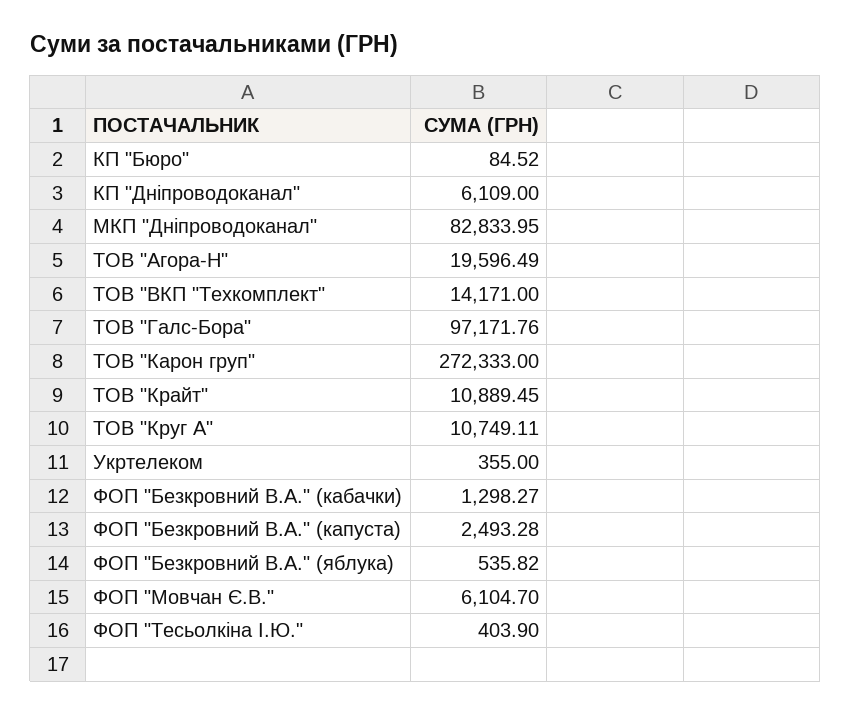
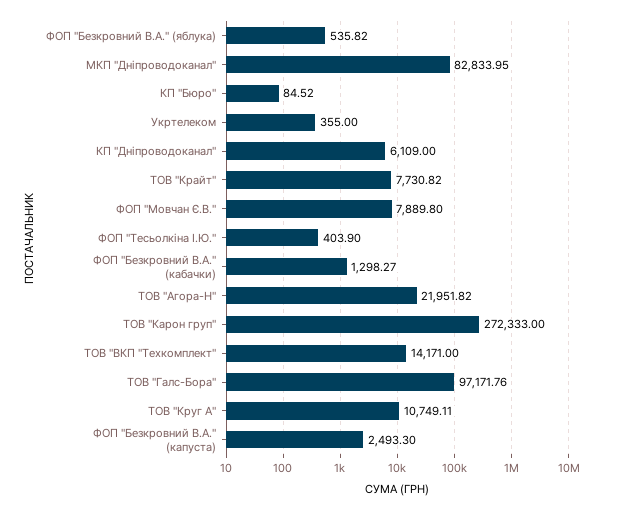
ТОВ "Агора-Н": 19596.49 -> 21951.82
ТОВ "Крайт": 10889.45 -> 7730.82
ФОП "Безкровний В.А." (капуста): 2493.28 -> 2493.3
ФОП "Мовчан Є.В.": 6104.7 -> 7889.8

